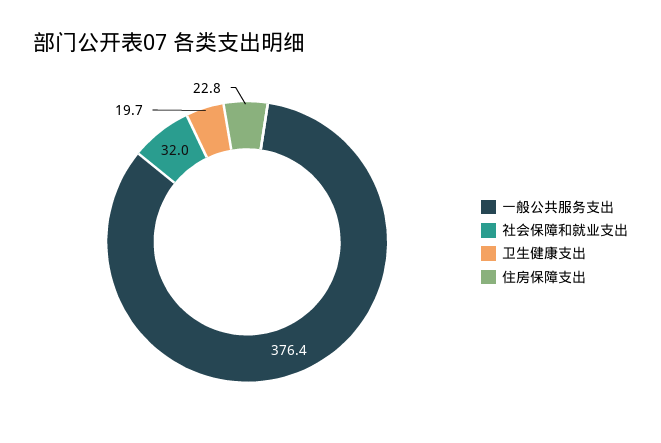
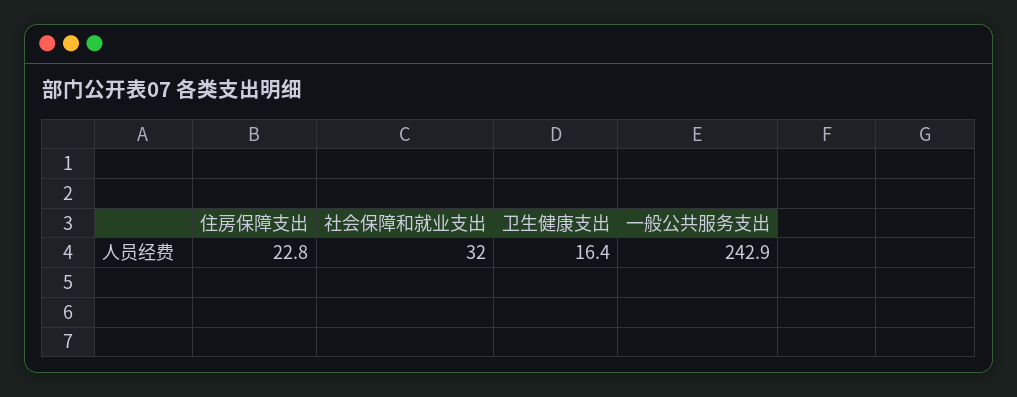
一般公共服务支出: 376.4 -> 242.9
卫生健康支出: 19.7 -> 16.4

